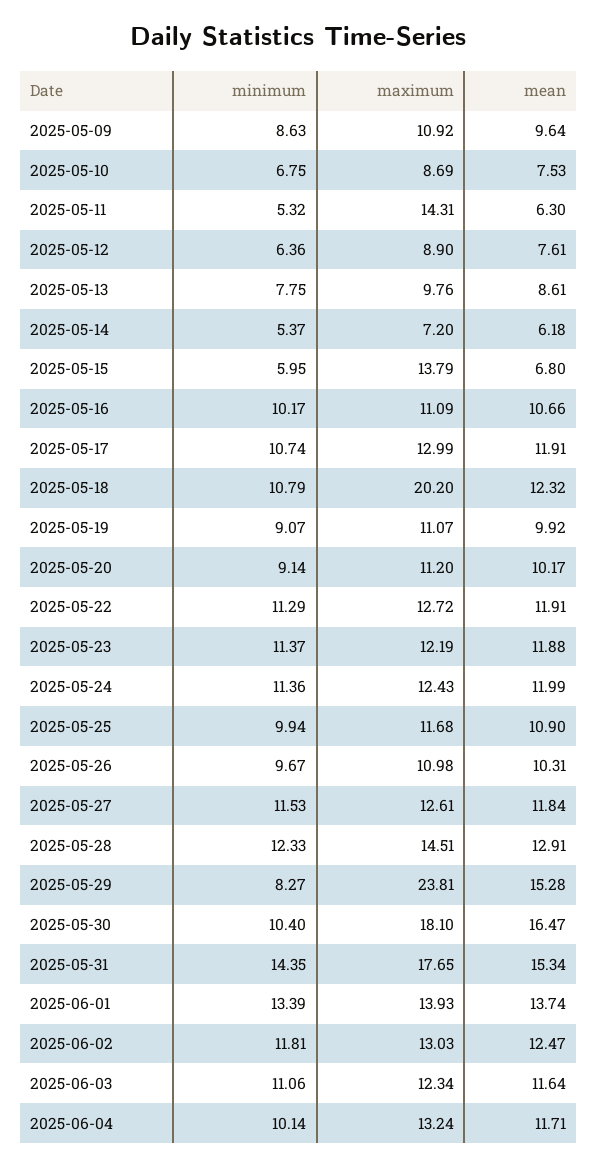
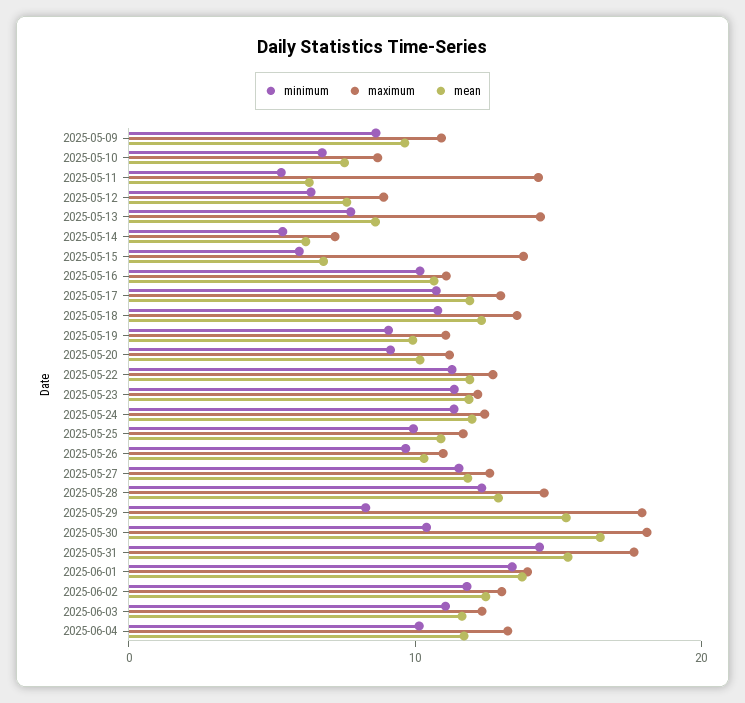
maximum, 2025-05-13: 9.76 -> 14
maximum, 2025-05-18: 20.2 -> 14
maximum, 2025-05-29: 23.81 -> 18

